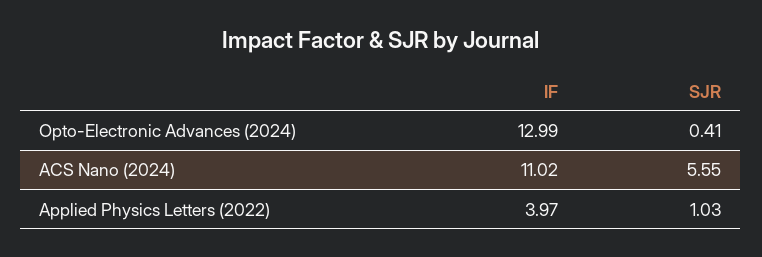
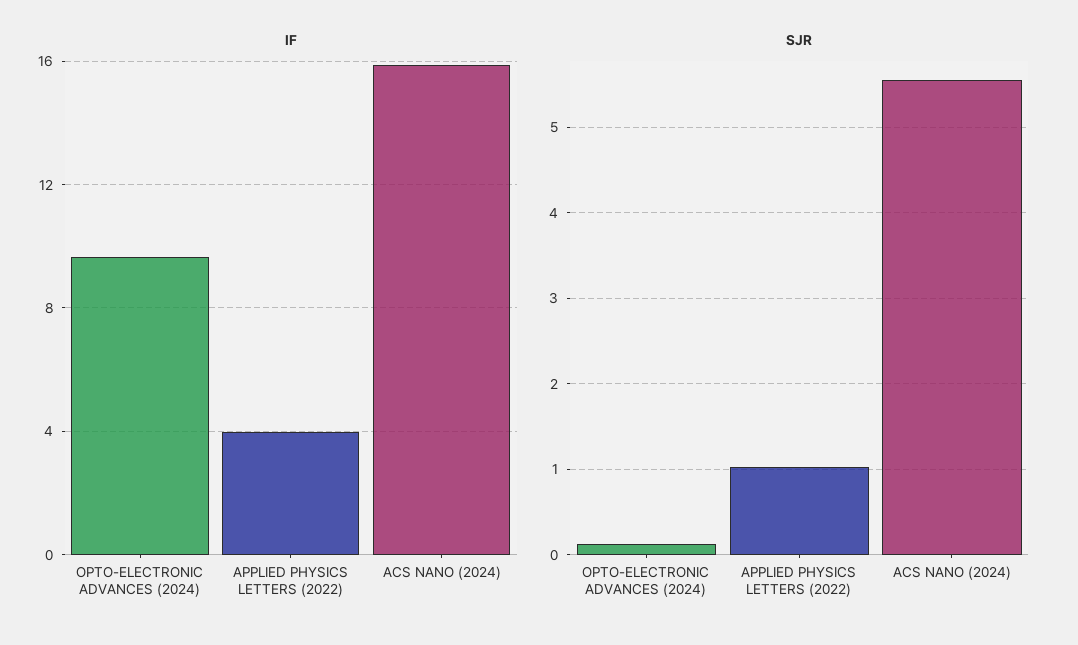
IF, Opto-Electronic Advances (2024): 12.99 -> 9.5
SJR, Opto-Electronic Advances (2024): 0.41 -> 0.1
IF, ACS Nano (2024): 11.02 -> 16

